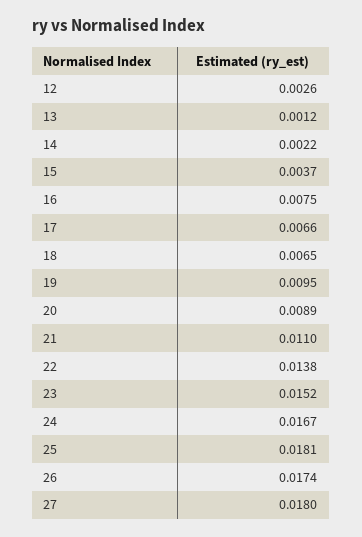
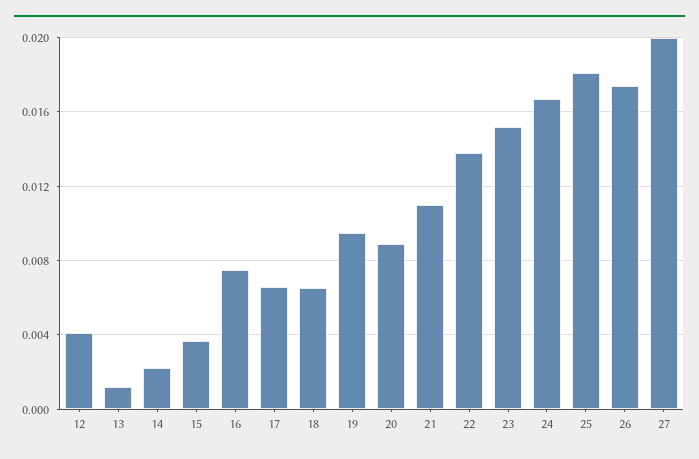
12: 0.0026 -> 0.004
27: 0.018 -> 0.02

